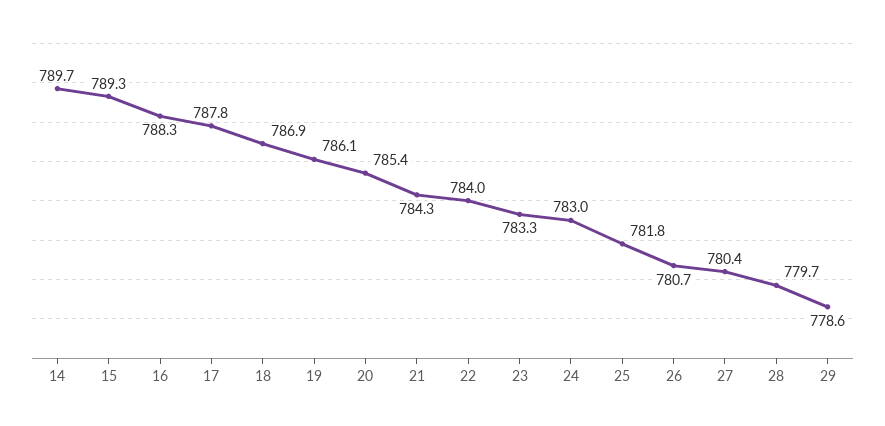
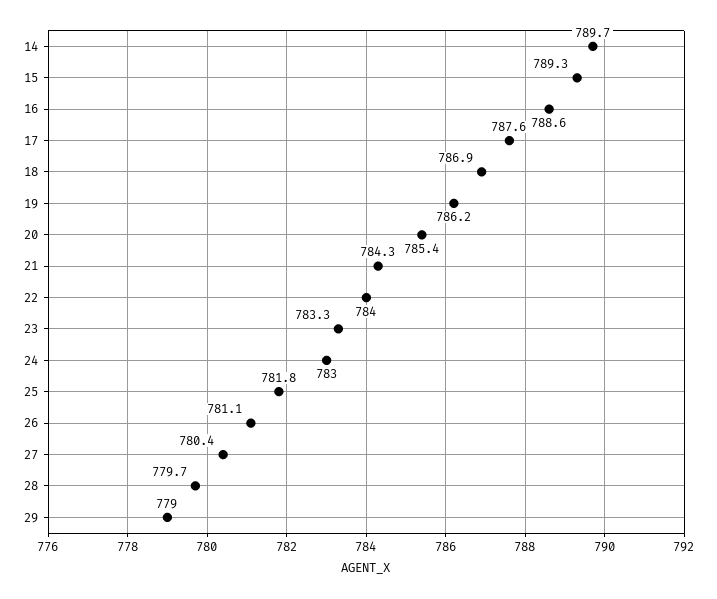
16: 788.3 -> 788.6
17: 787.8 -> 787.6
19: 786.1 -> 786.2
26: 780.7 -> 781.1
29: 778.6 -> 779

